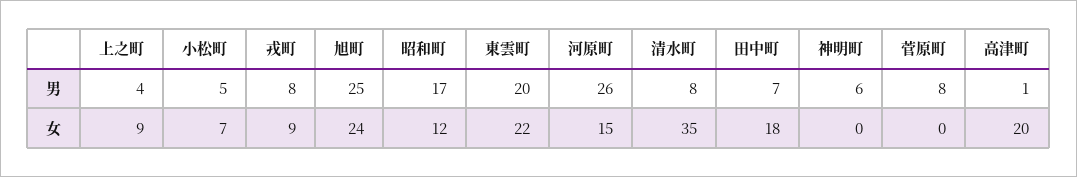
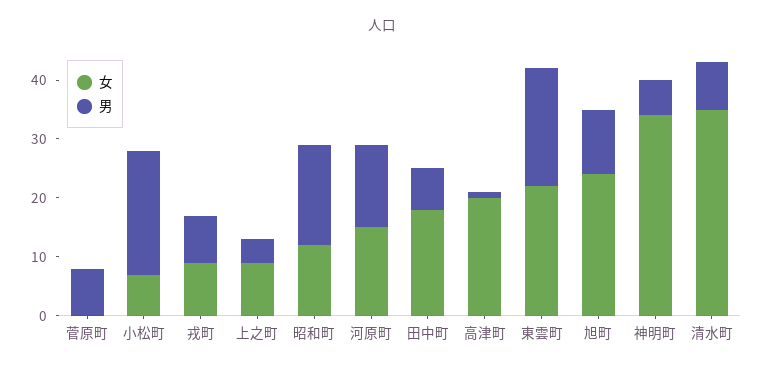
男, 小松町: 5 -> 20
男, 旭町: 25 -> 10
男, 河原町: 26 -> 15
女, 神明町: 0 -> 35

